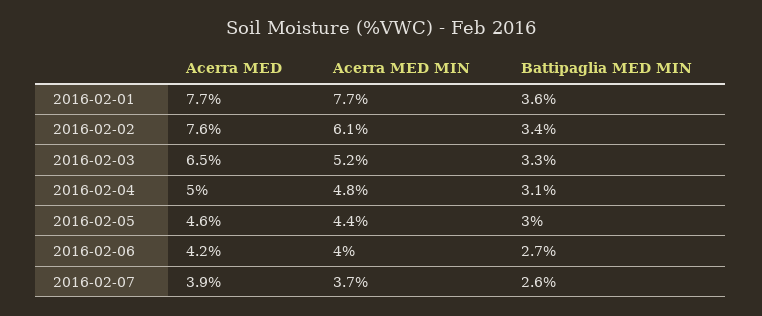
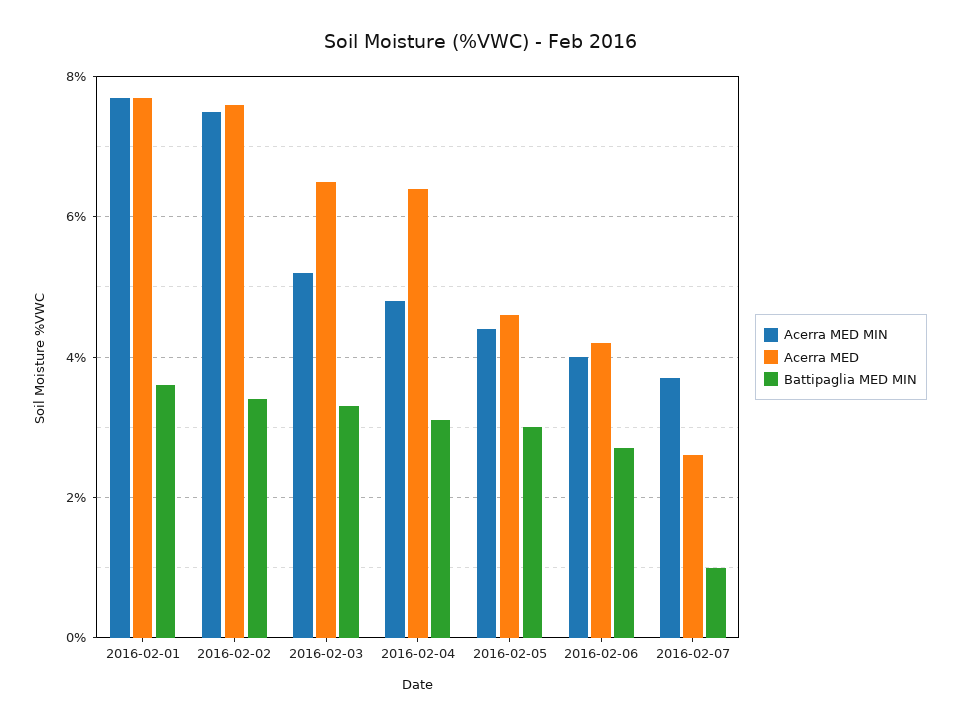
Acerra MED MIN, 2016-02-02: 6.1 -> 7.5
Acerra MED, 2016-02-04: 5 -> 6.5
Acerra MED, 2016-02-07: 3.9 -> 2.5
Battipaglia MED MIN, 2016-02-07: 2.6 -> 1

